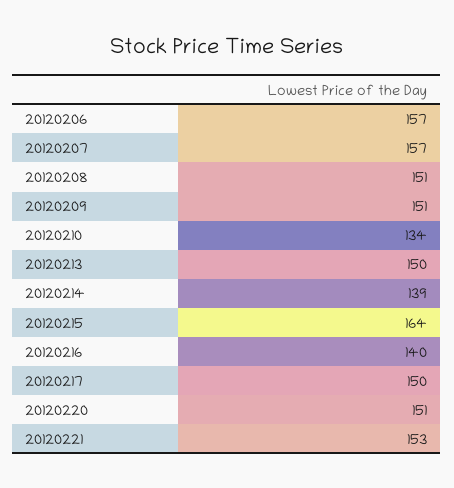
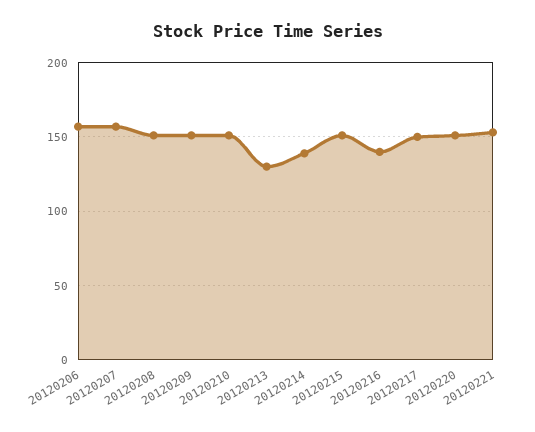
20120210: 134 -> 150
20120213: 150 -> 130
20120215: 164 -> 150

